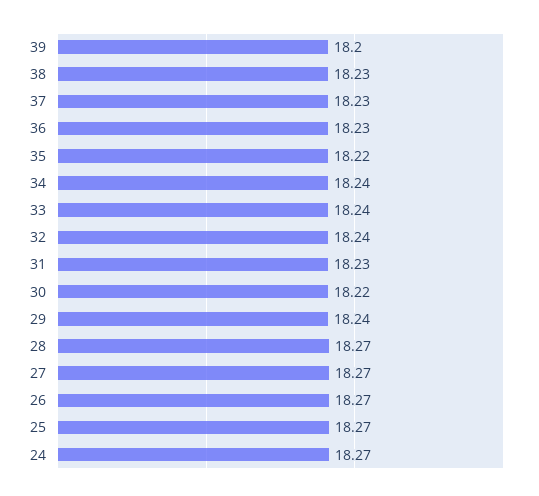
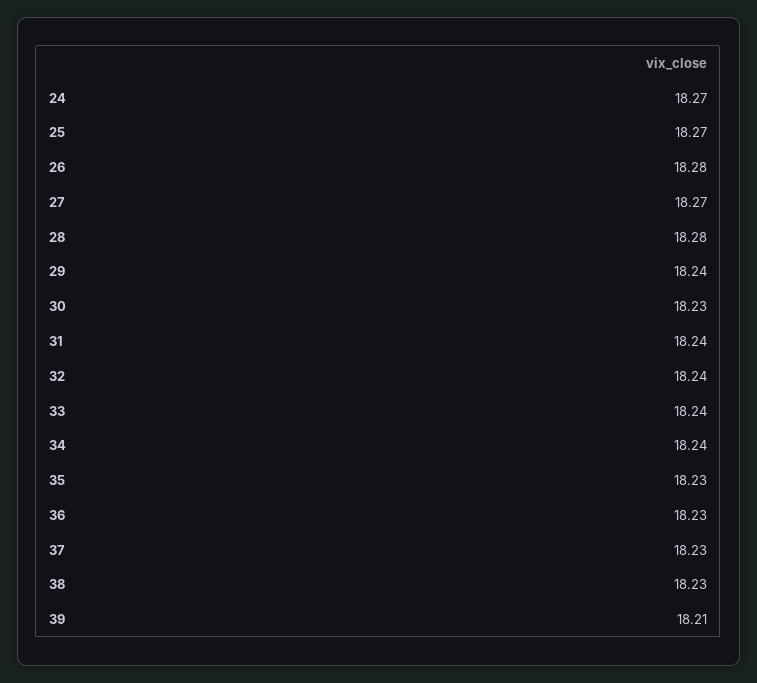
39: 18.2 -> 18.21
35: 18.22 -> 18.23
31: 18.23 -> 18.24
30: 18.22 -> 18.23
28: 18.27 -> 18.28
26: 18.27 -> 18.28

